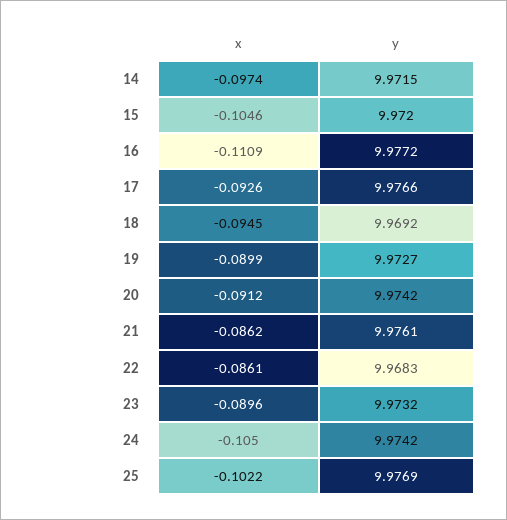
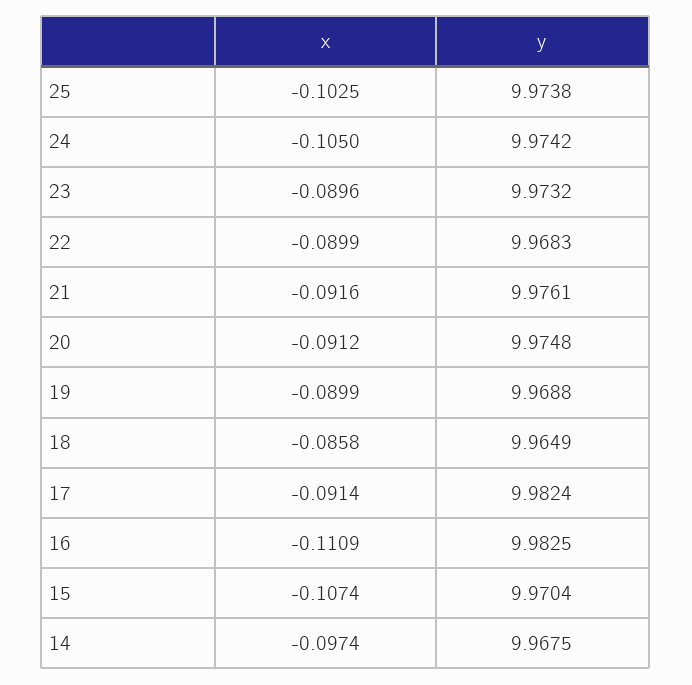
y, 14: 9.9715 -> 9.9675
x, 15: -0.1046 -> -0.1074
y, 15: 9.972 -> 9.9704
y, 16: 9.9772 -> 9.9825
x, 17: -0.0926 -> -0.0914
y, 17: 9.9766 -> 9.9824
x, 18: -0.0945 -> -0.0858
y, 18: 9.9692 -> 9.9649
y, 19: 9.9727 -> 9.9688
y, 20: 9.9742 -> 9.9748
x, 21: -0.0862 -> -0.0916
x, 22: -0.0861 -> -0.0899
x, 25: -0.1022 -> -0.1025
y, 25: 9.9769 -> 9.9738

